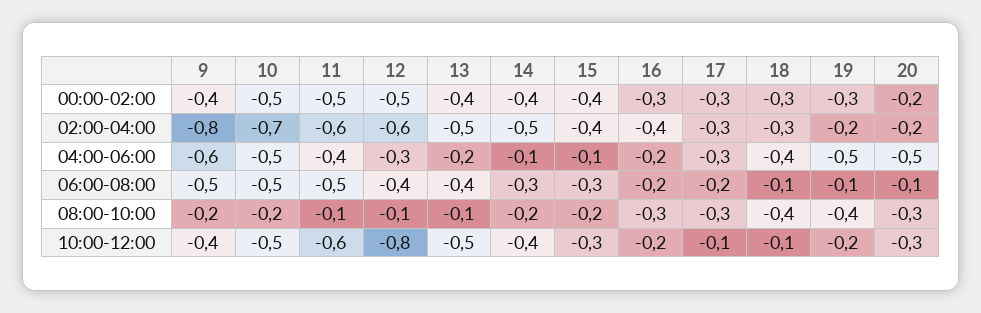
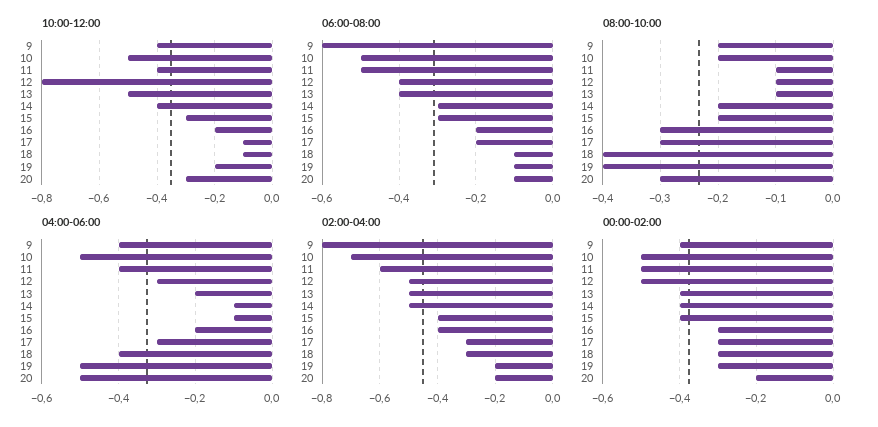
02:00-04:00, 12: -0.6 -> -0.5
04:00-06:00, 9: -0.6 -> -0.4
06:00-08:00, 9: -0.5 -> -0.6
10:00-12:00, 11: -0.6 -> -0.4

